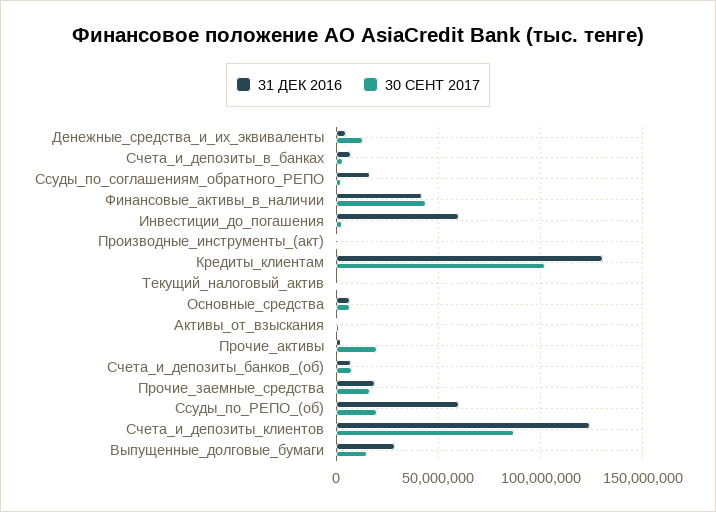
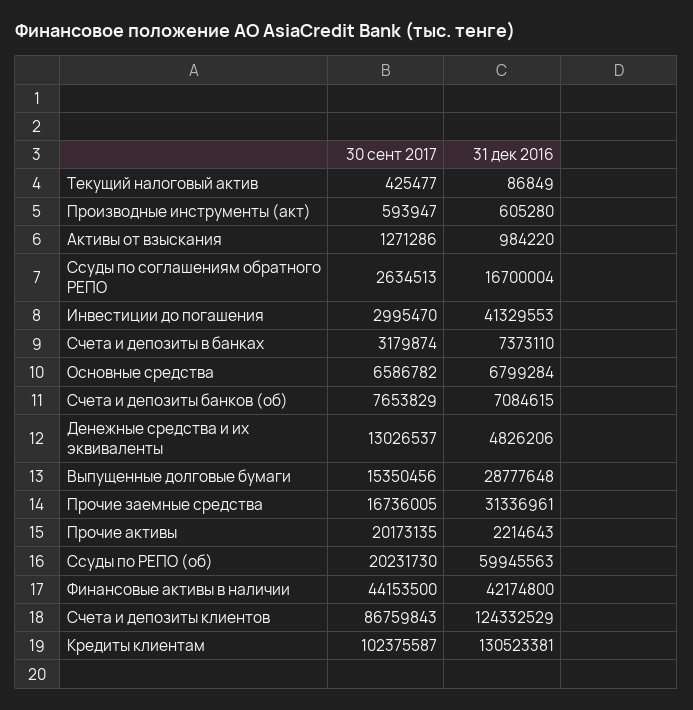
31 ДЕК 2016, Инвестиции_до_погашения: 60000000 -> 41329553
31 ДЕК 2016, Прочие_заемные_средства: 20000000 -> 31336961

